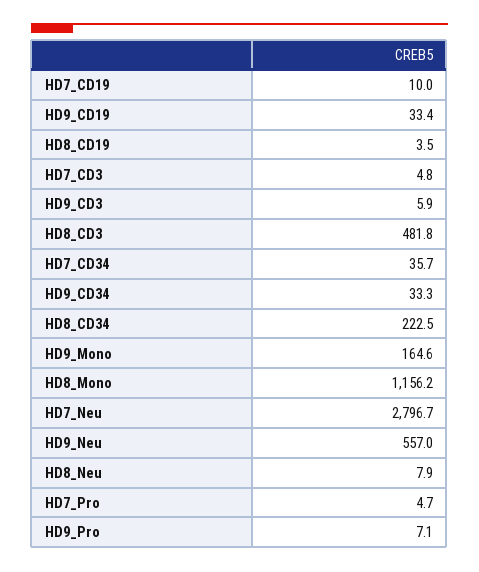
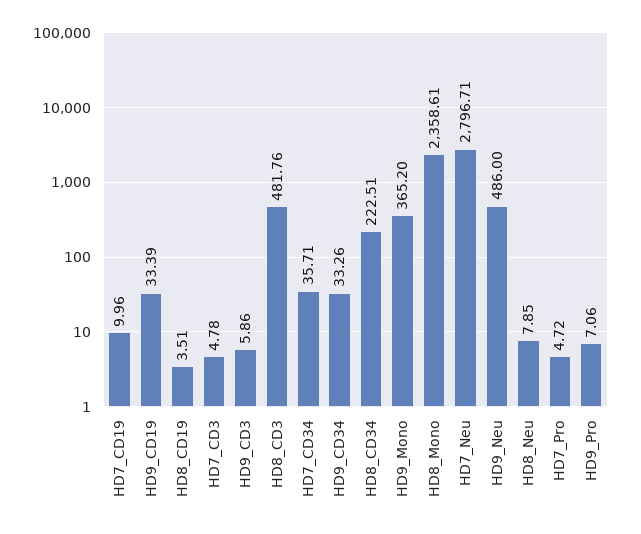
HD9_Mono: 164.6 -> 365.2
HD8_Mono: 1156.2 -> 2358.61
HD9_Neu: 557 -> 486

